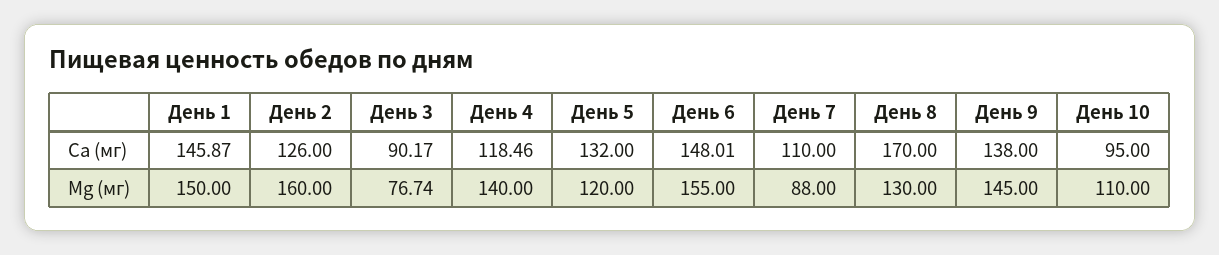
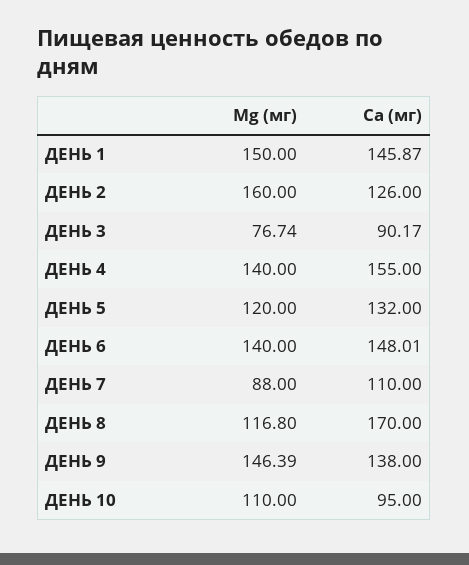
День 4, Ca (мг): 118.46 -> 155
День 6, Mg (мг): 155 -> 140
День 8, Mg (мг): 130 -> 116.8
День 9, Mg (мг): 145 -> 146.39

